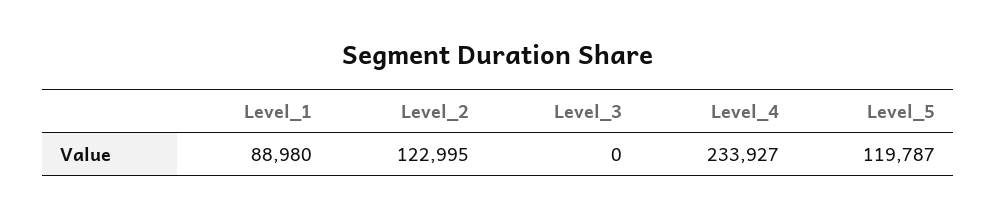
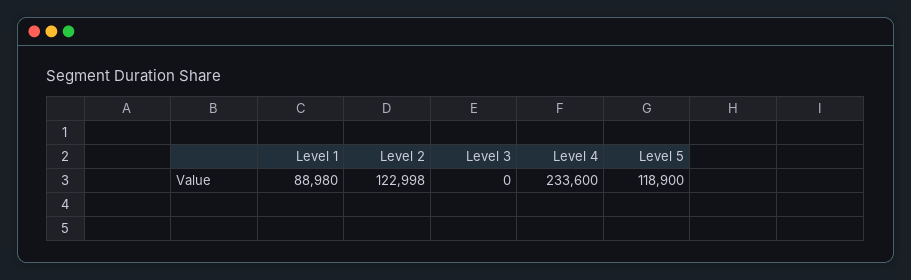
Level_2: 122995 -> 122998
Level_4: 233927 -> 233600
Level_5: 119787 -> 118900

